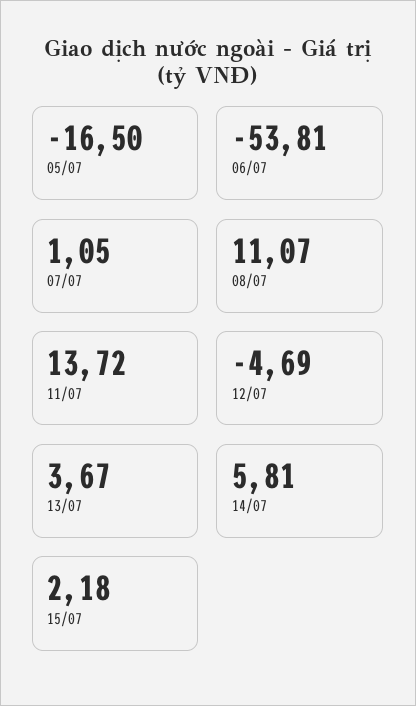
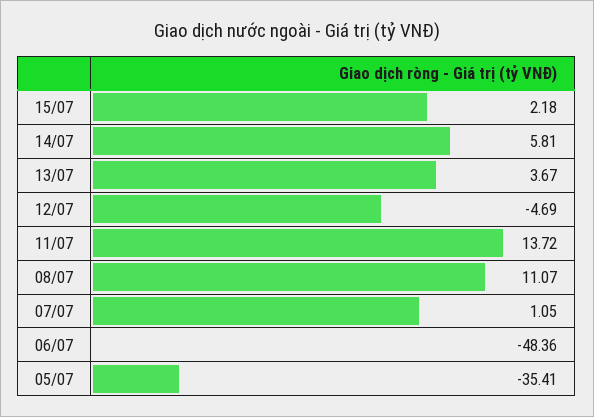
05/07: -16.5 -> -35.41
06/07: -53.81 -> -48.36

